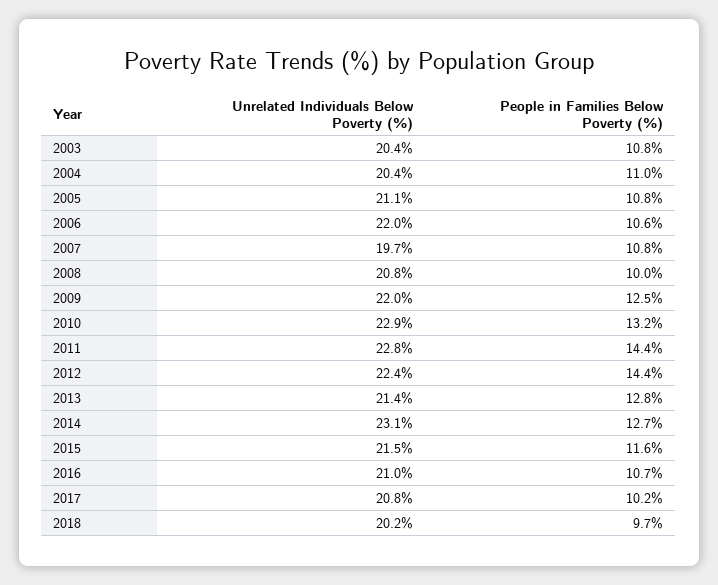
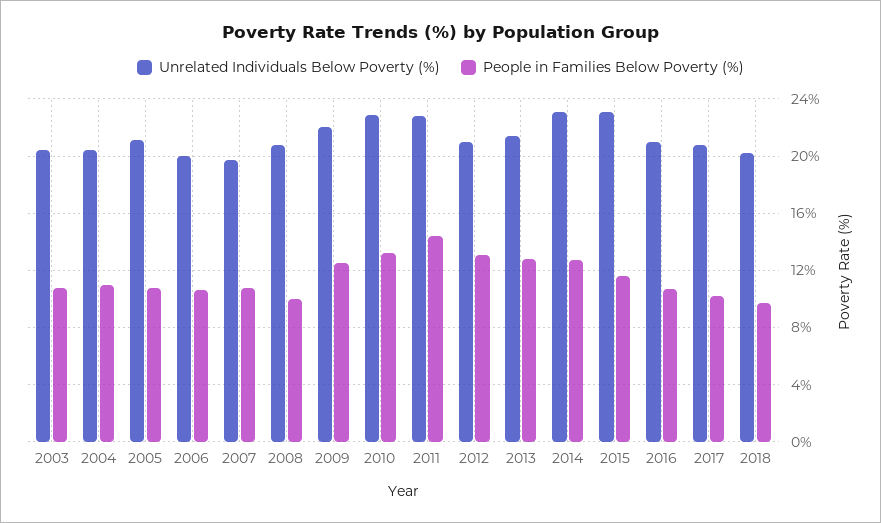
Unrelated Individuals Below Poverty (%), 2006: 22 -> 20
Unrelated Individuals Below Poverty (%), 2012: 22.4 -> 21
People in Families Below Poverty (%), 2012: 14.4 -> 13
Unrelated Individuals Below Poverty (%), 2015: 21.5 -> 23

